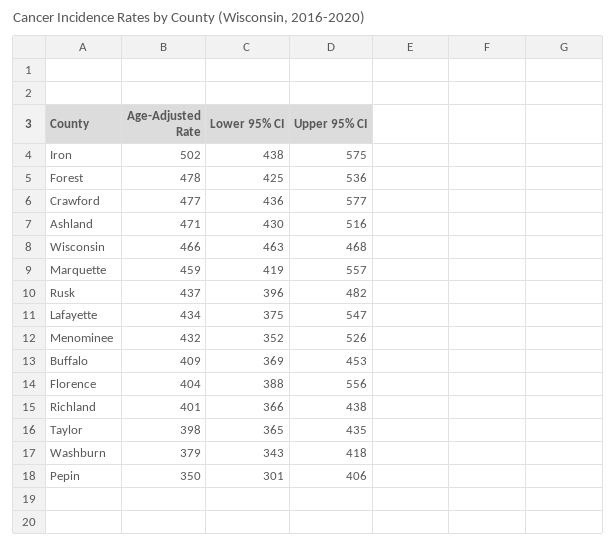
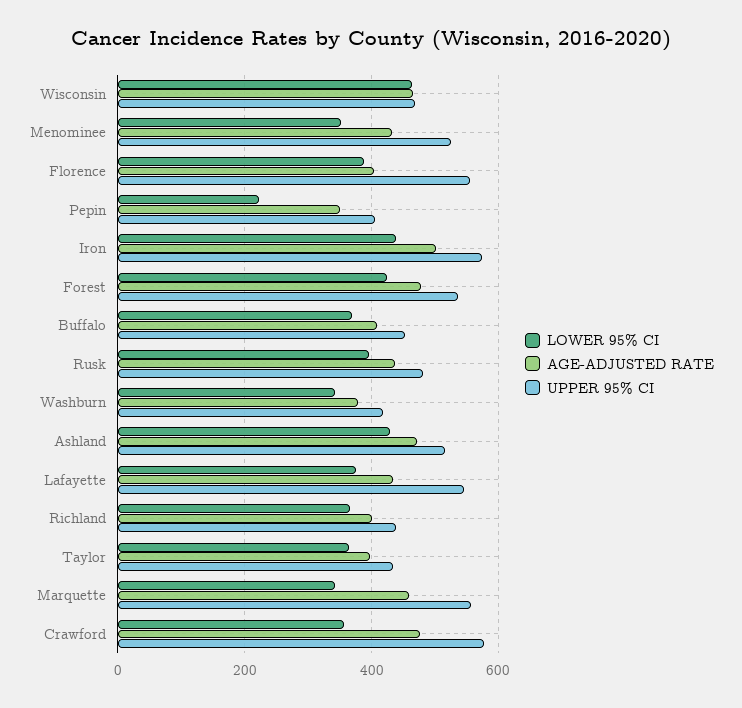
Lower 95% CI, Crawford: 436 -> 360
Lower 95% CI, Marquette: 419 -> 340
Lower 95% CI, Pepin: 301 -> 220

